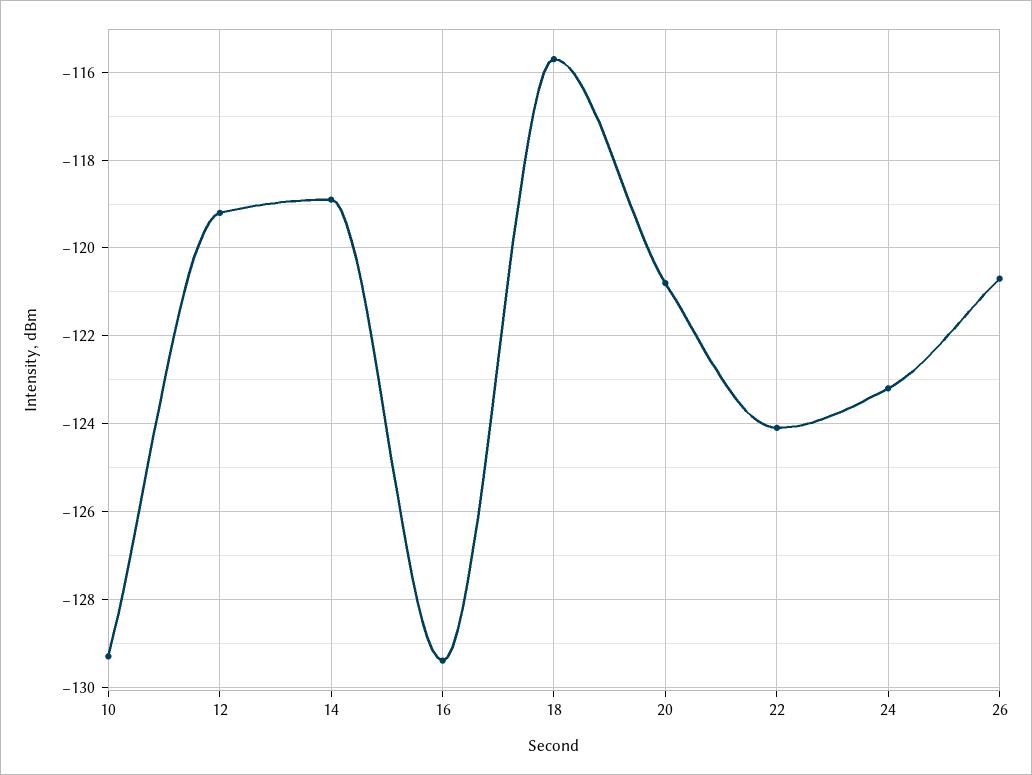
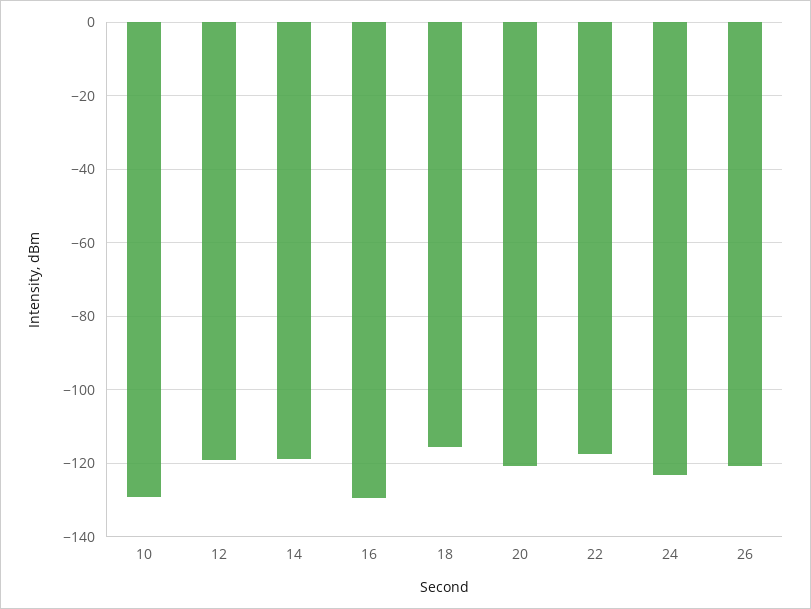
22: -124 -> -118

